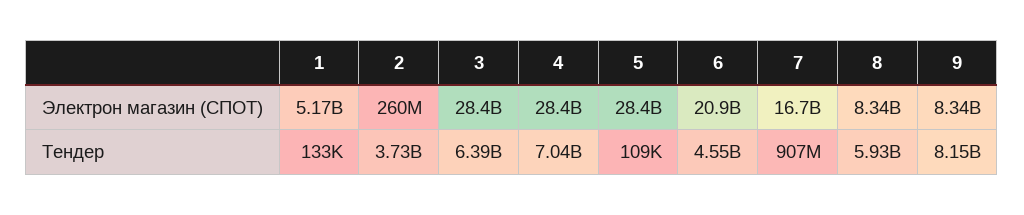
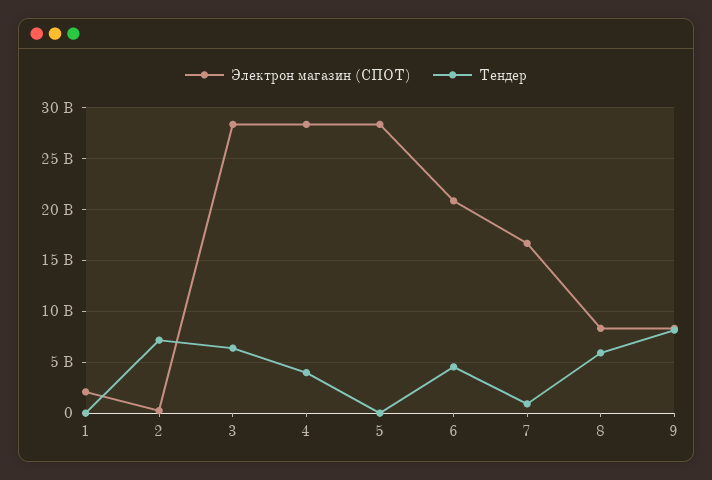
Электрон магазин (СПОТ), 1: 5170000000 -> 2000000000
Тендер, 2: 3730000000 -> 7000000000
Тендер, 4: 7040000000 -> 4000000000

